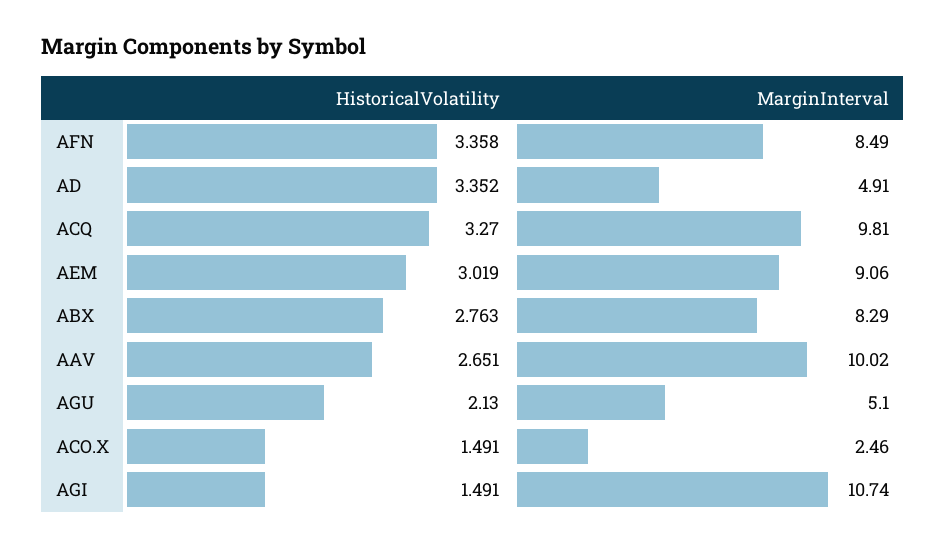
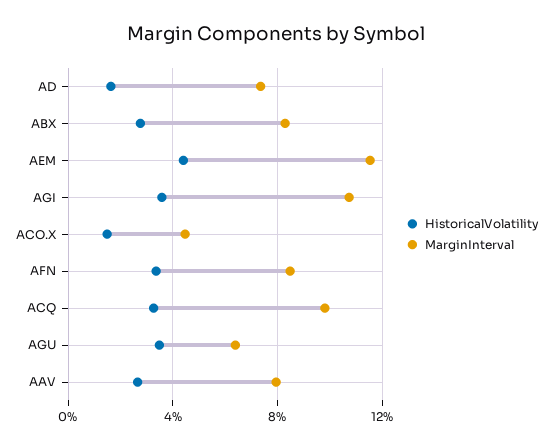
HistoricalVolatility, AD: 3.352 -> 1.5
MarginInterval, AD: 4.91 -> 7.5
HistoricalVolatility, AEM: 3.019 -> 4.5
MarginInterval, AEM: 9.06 -> 11.5
MarginInterval, AAV: 10.02 -> 8
HistoricalVolatility, AGU: 2.13 -> 3.5
MarginInterval, AGU: 5.1 -> 6.5
MarginInterval, ACO.X: 2.46 -> 4.5
HistoricalVolatility, AGI: 1.491 -> 3.5

